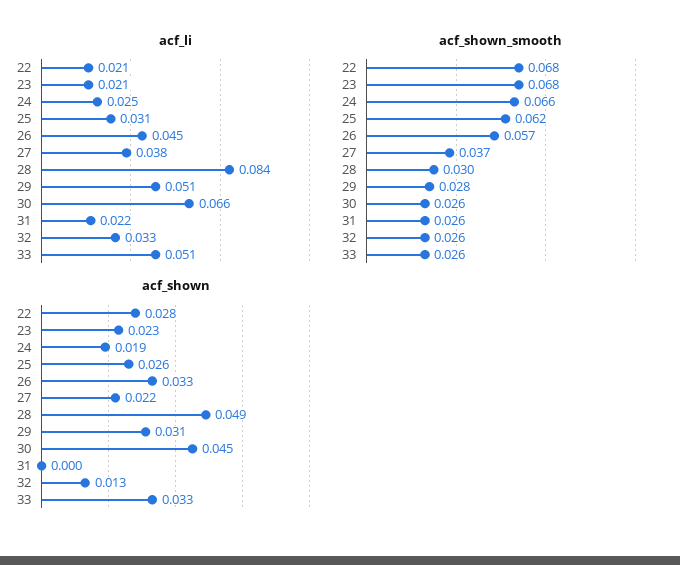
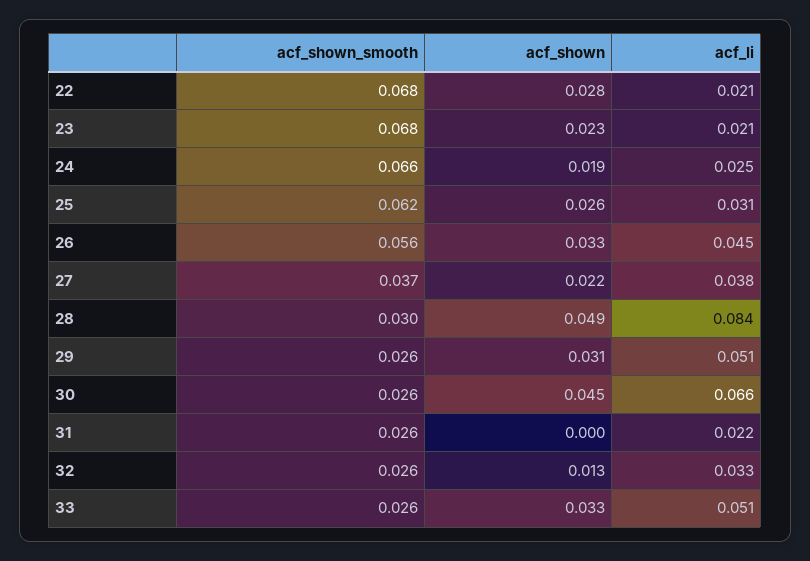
acf_shown_smooth, 26: 0.057 -> 0.056
acf_shown_smooth, 29: 0.028 -> 0.026

